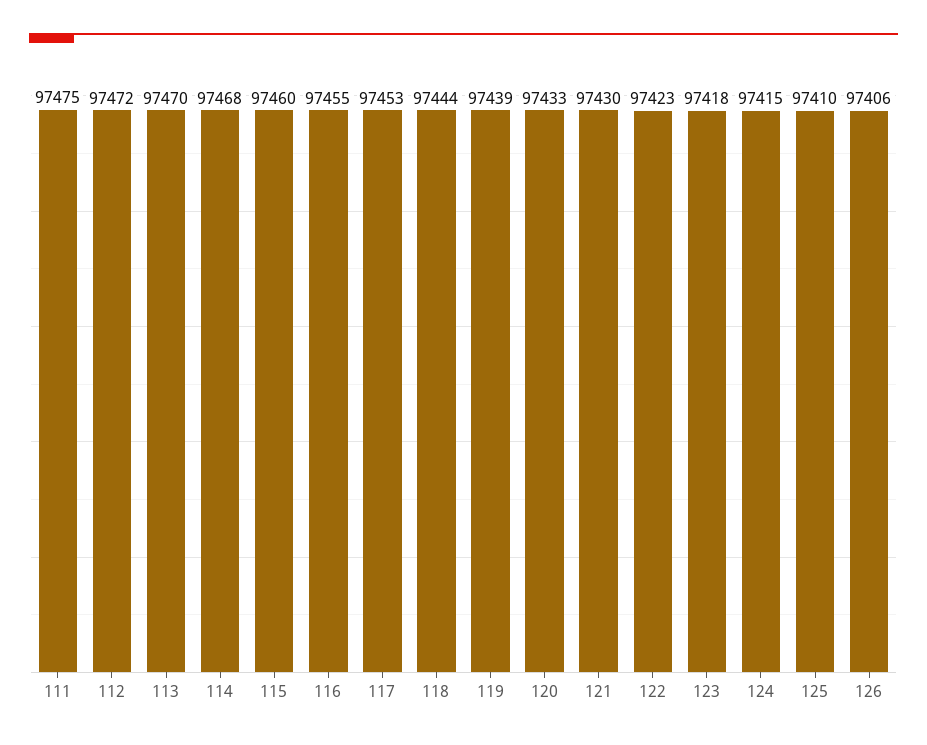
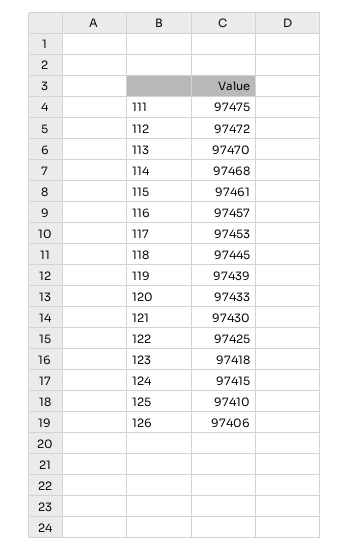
115: 97460 -> 97461
116: 97455 -> 97457
118: 97444 -> 97445
122: 97423 -> 97425

